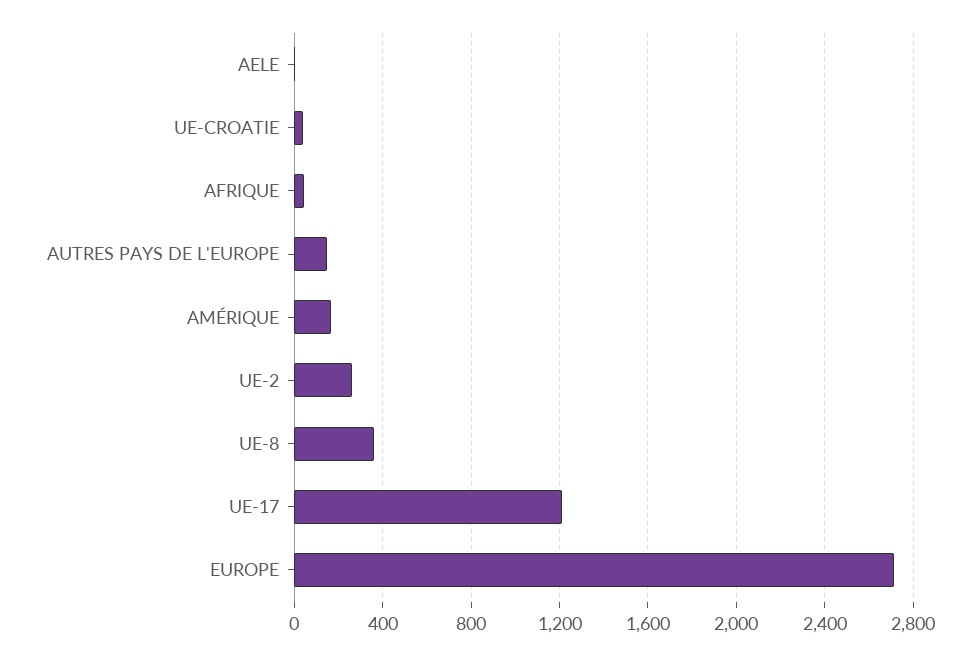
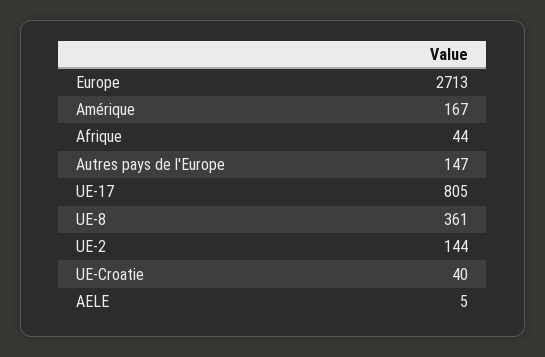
UE-2: 250 -> 144
UE-17: 1200 -> 805

